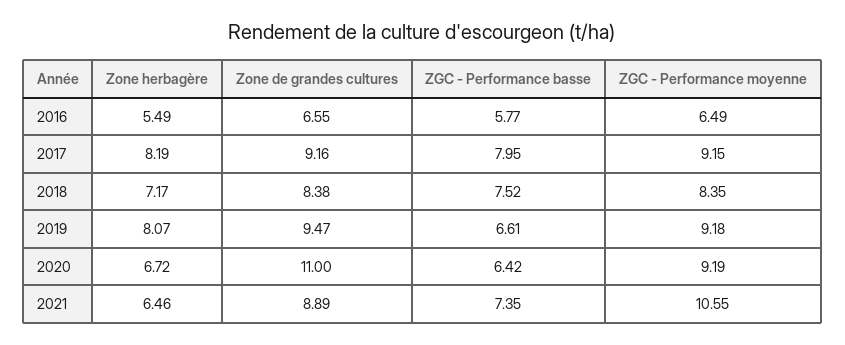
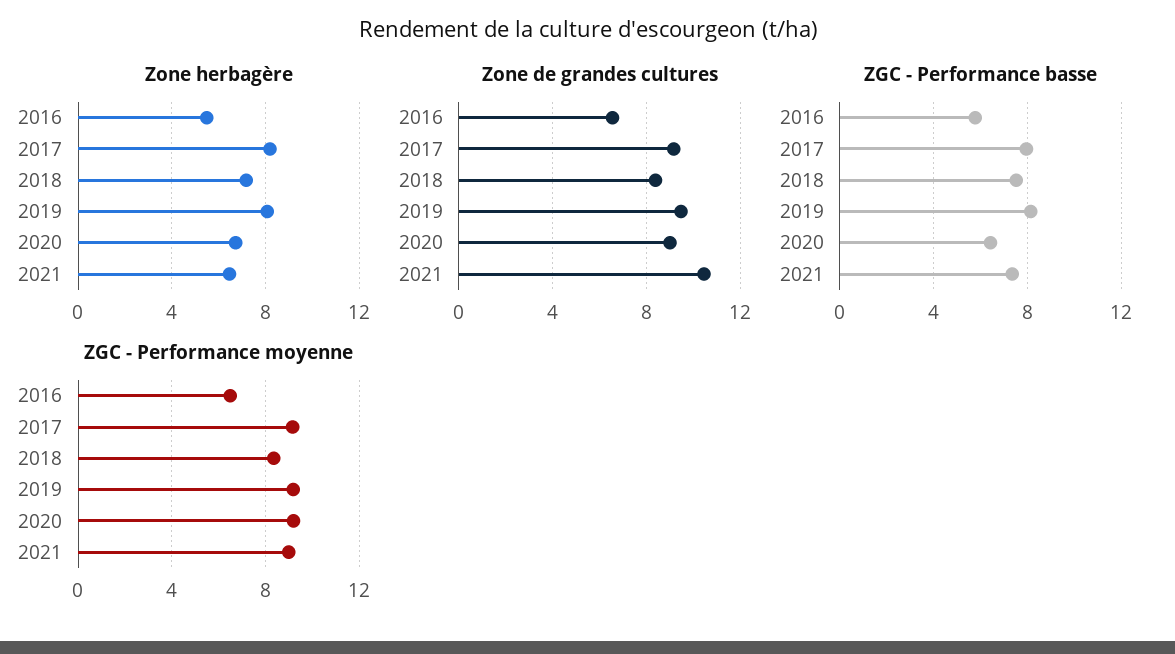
ZGC - Performance basse, 2019: 6.61 -> 8
Zone de grandes cultures, 2020: 11 -> 9
Zone de grandes cultures, 2021: 8.89 -> 10.5
ZGC - Performance moyenne, 2021: 10.55 -> 9

